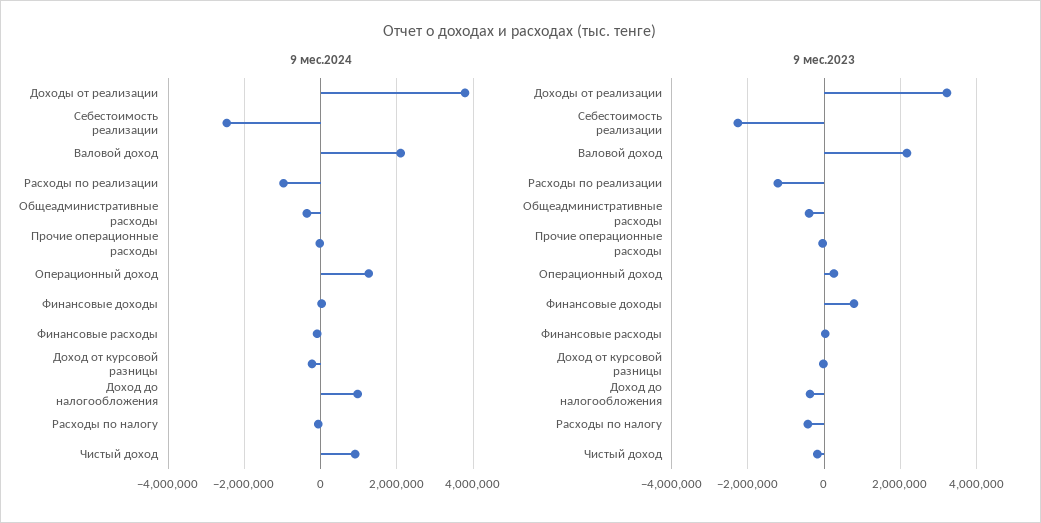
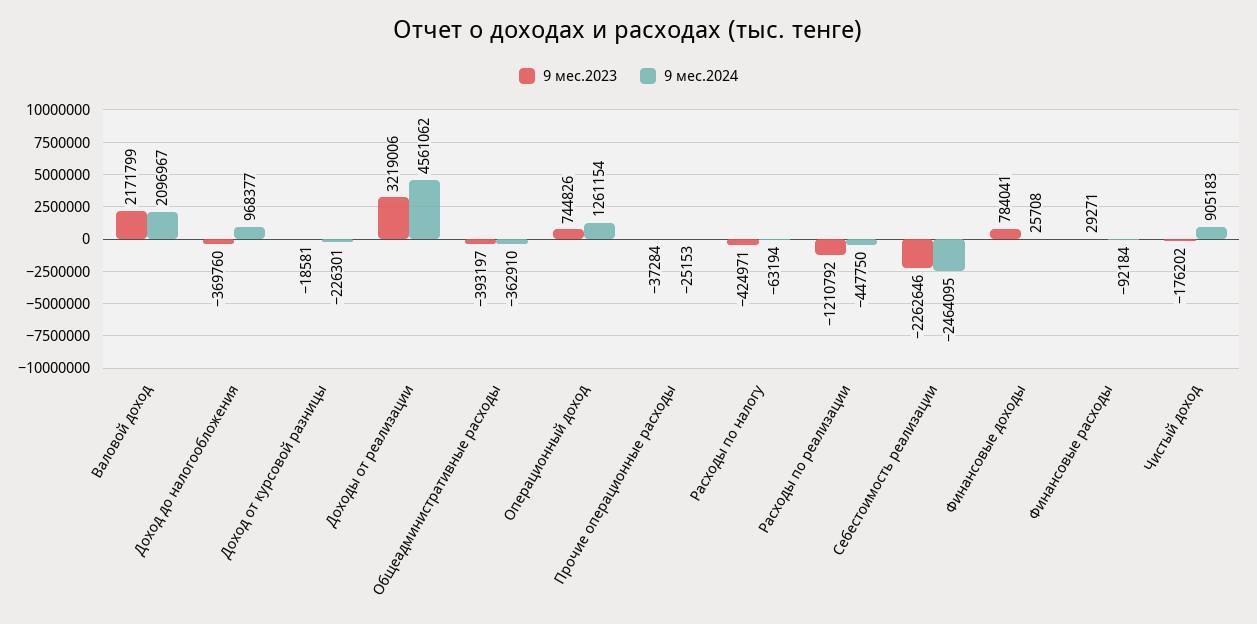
9 мес.2024, Доходы от реализации: 3800000 -> 4561062
9 мес.2024, Расходы по реализации: -1000000 -> -447750
9 мес.2023, Операционный доход: 200000 -> 744826

